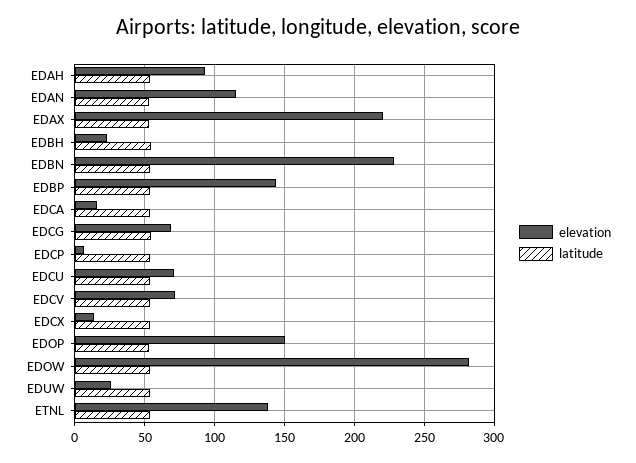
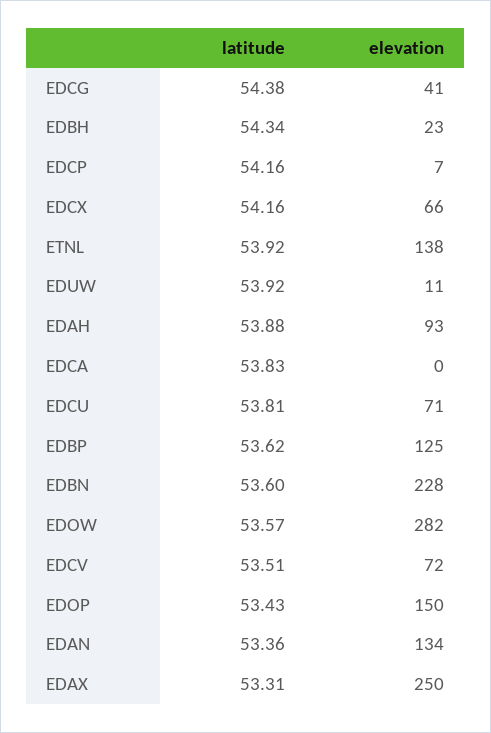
elevation, EDAN: 115 -> 134
elevation, EDAX: 220 -> 250
elevation, EDBP: 145 -> 125
elevation, EDCA: 15 -> 0
elevation, EDCG: 70 -> 41
elevation, EDCX: 15 -> 66
elevation, EDUW: 25 -> 11

